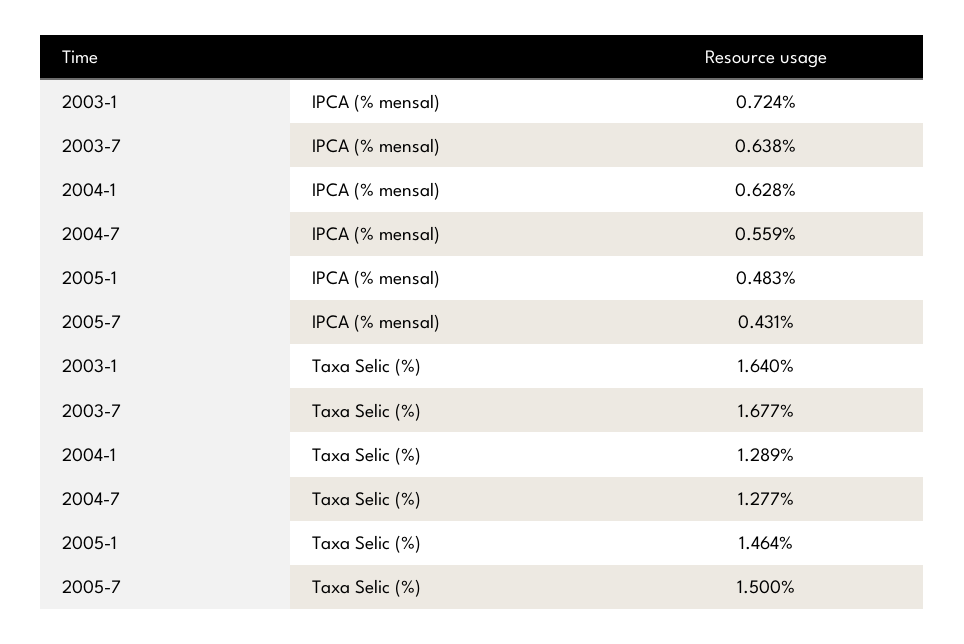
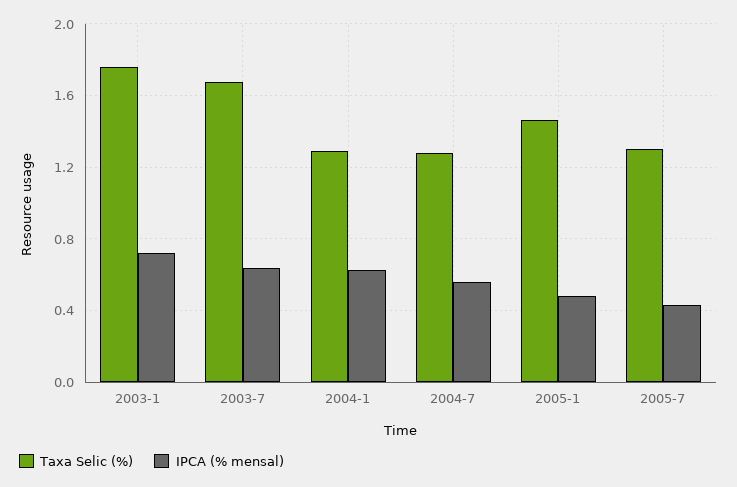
Taxa Selic (%), 2003-1: 1.64 -> 1.75
Taxa Selic (%), 2005-7: 1.5 -> 1.3

